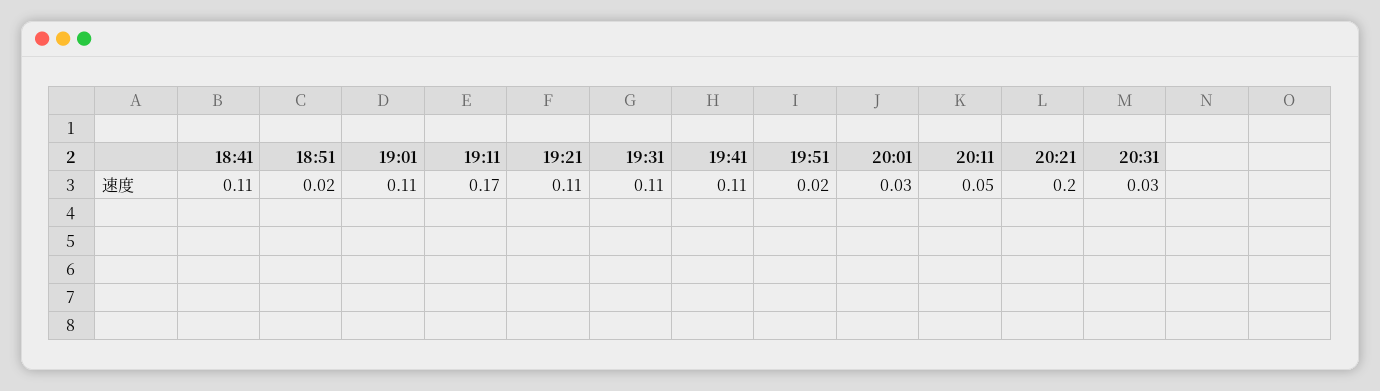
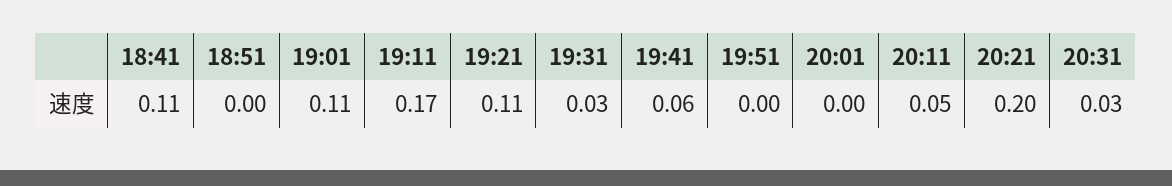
18:51: 0.02 -> 0
19:31: 0.11 -> 0.03
19:41: 0.11 -> 0.06
19:51: 0.02 -> 0
20:01: 0.03 -> 0

